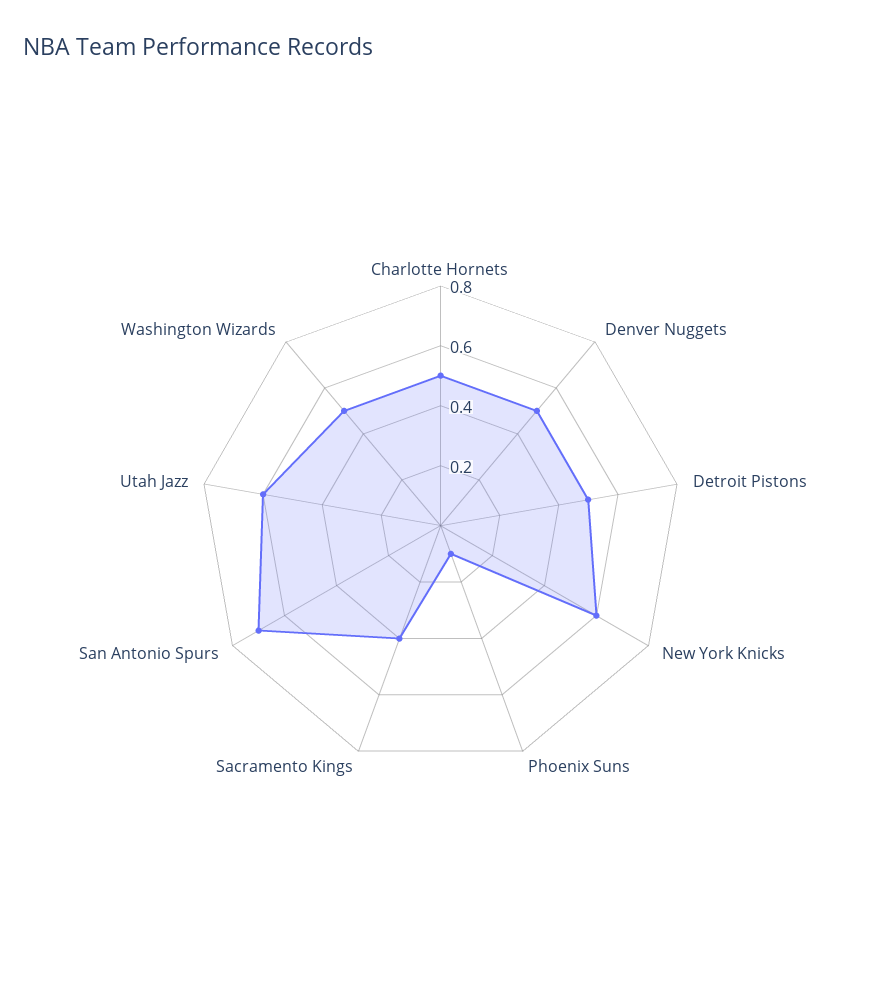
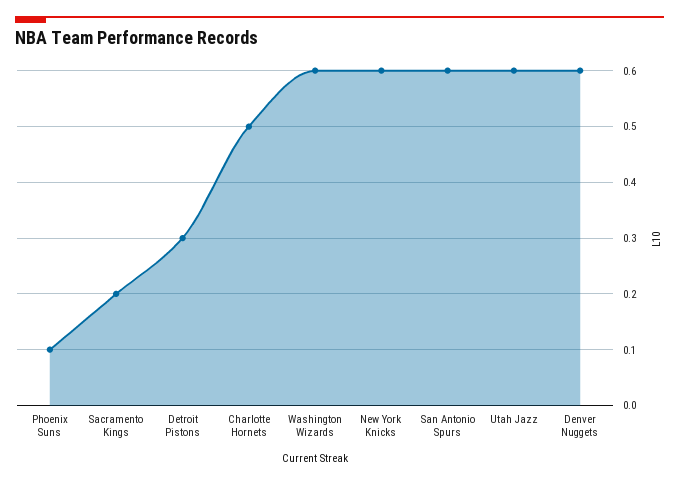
Denver Nuggets: 0.5 -> 0.6
Detroit Pistons: 0.5 -> 0.3
Sacramento Kings: 0.4 -> 0.2
San Antonio Spurs: 0.7 -> 0.6
Washington Wizards: 0.5 -> 0.6

